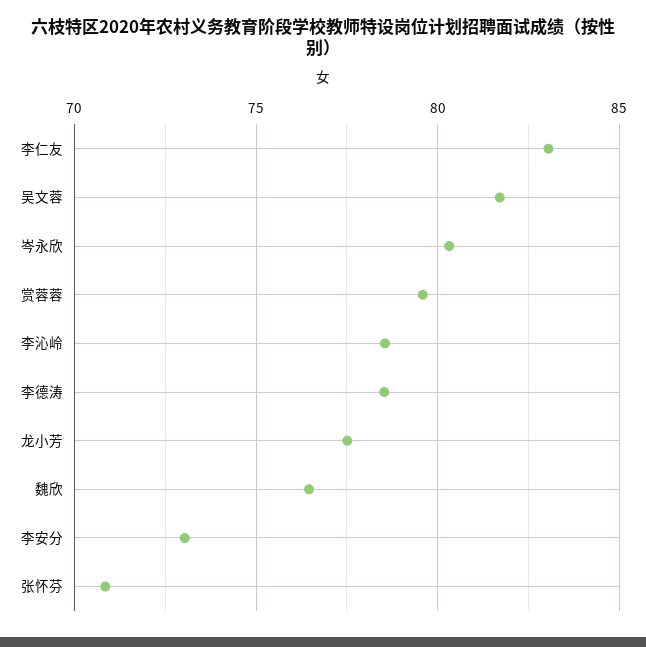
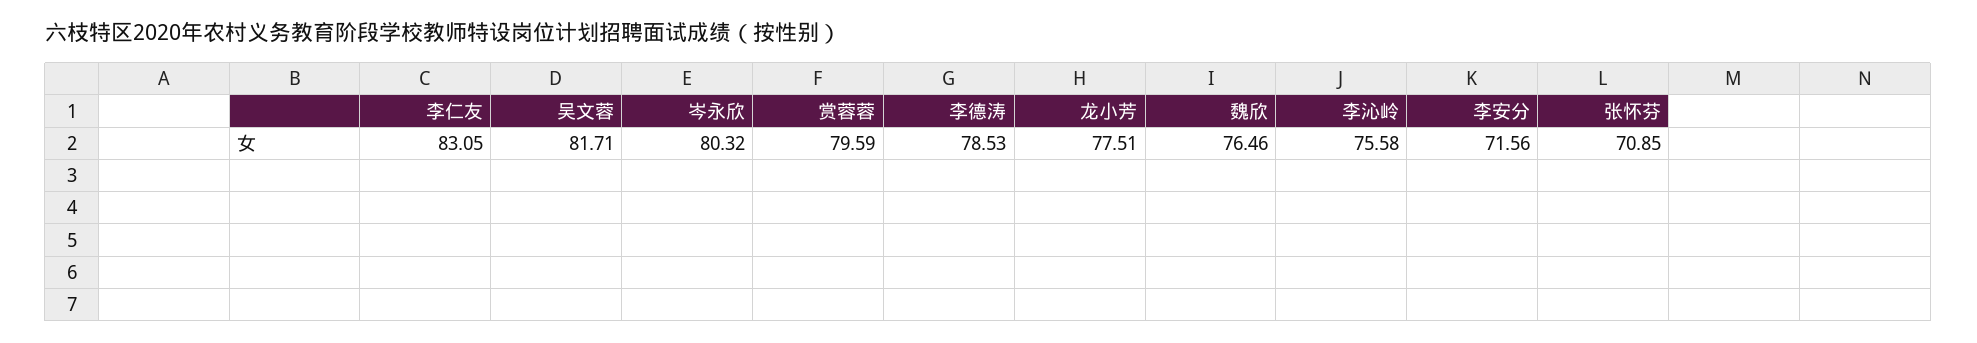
李沁岭: 78.5 -> 75.58
李安分: 73 -> 71.56

